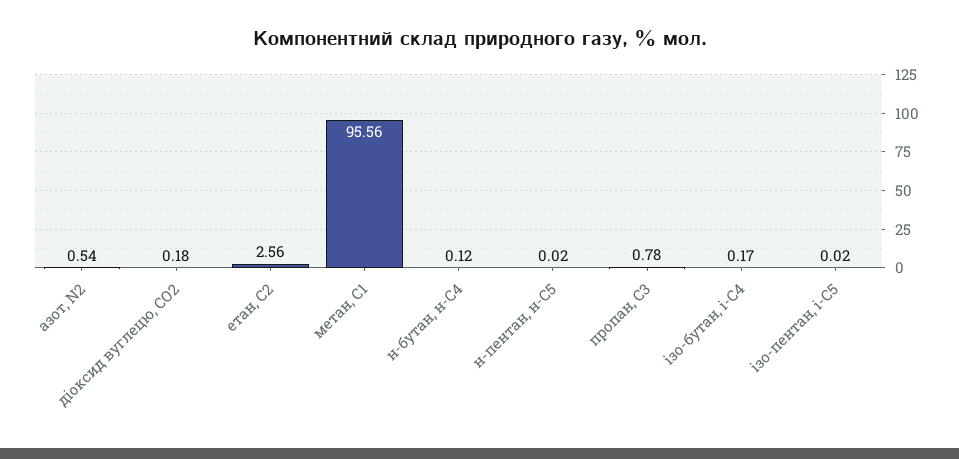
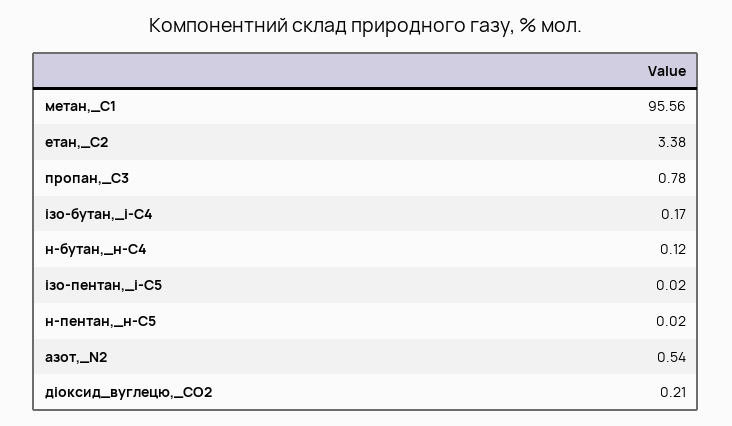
діоксид вуглецю, CО2: 0.18 -> 0.21
етан, С2: 2.56 -> 3.38

